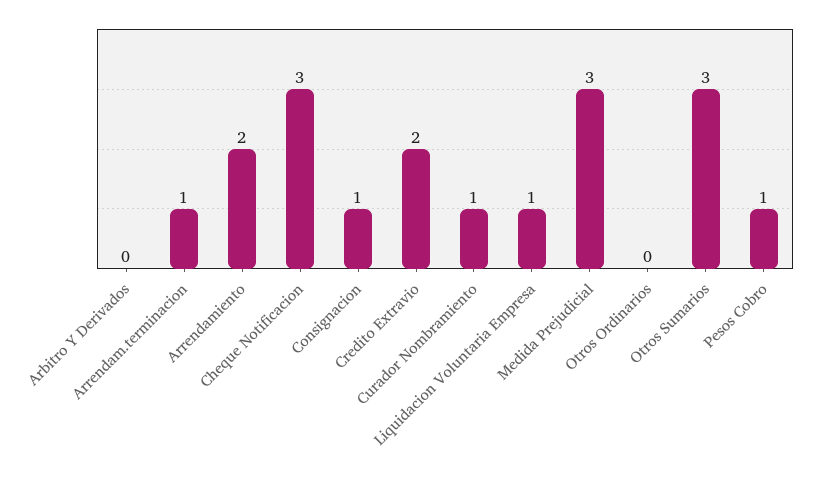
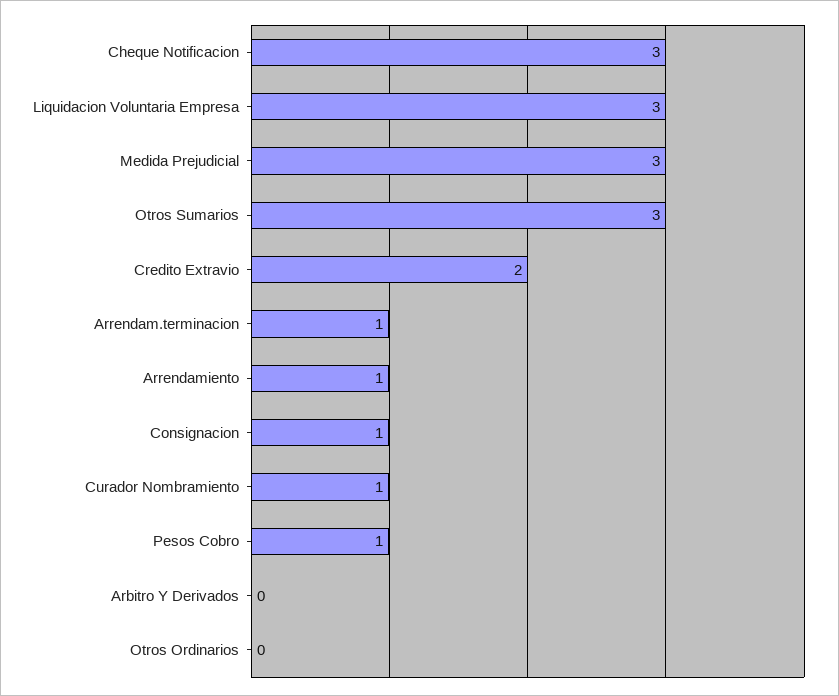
Arrendamiento: 2 -> 1
Liquidacion Voluntaria Empresa: 1 -> 3

